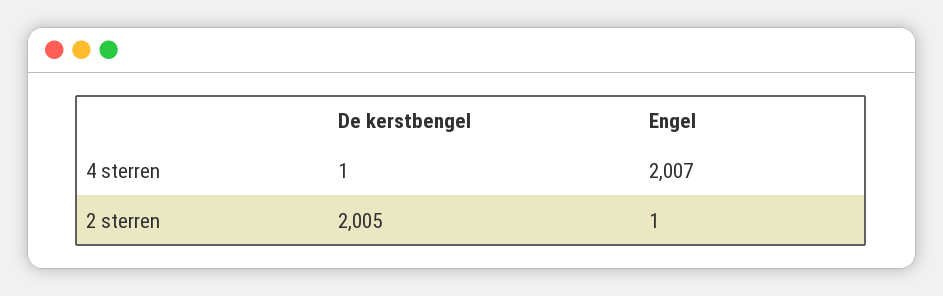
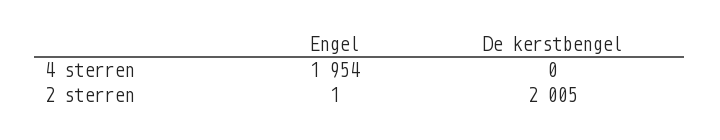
De kerstbengel, 4 sterren: 1 -> 0
Engel, 4 sterren: 2007 -> 1954

